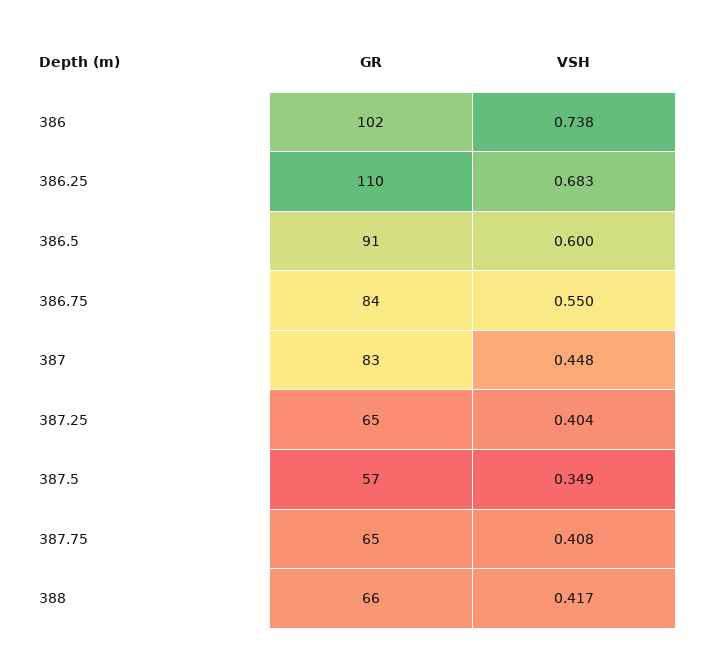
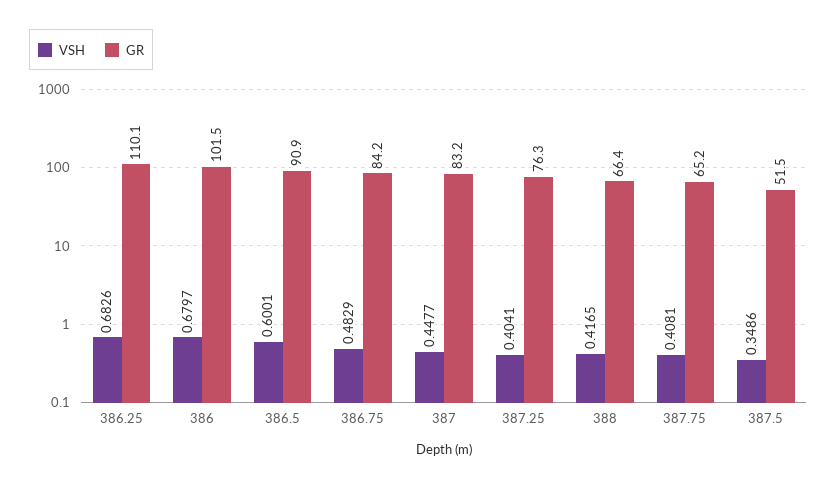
VSH, 386: 0.738 -> 0.6797
VSH, 386.75: 0.55 -> 0.4829
GR, 387.25: 65 -> 76.3
GR, 387.5: 57 -> 51.5

